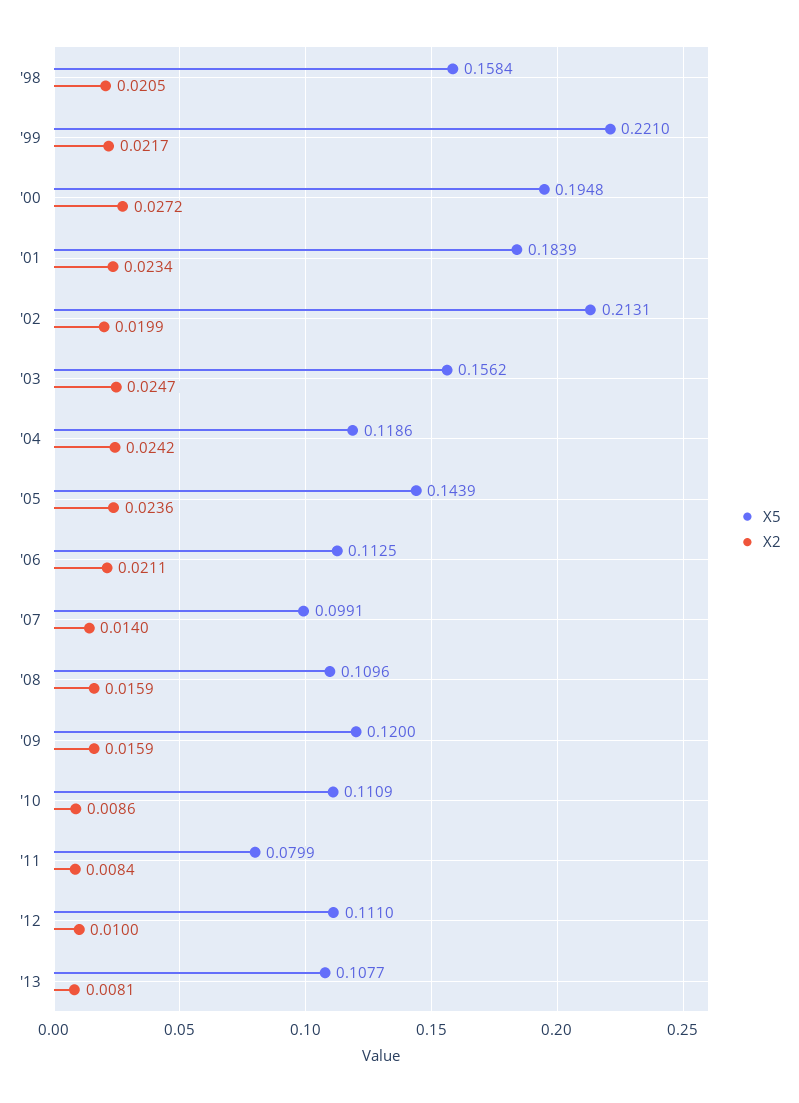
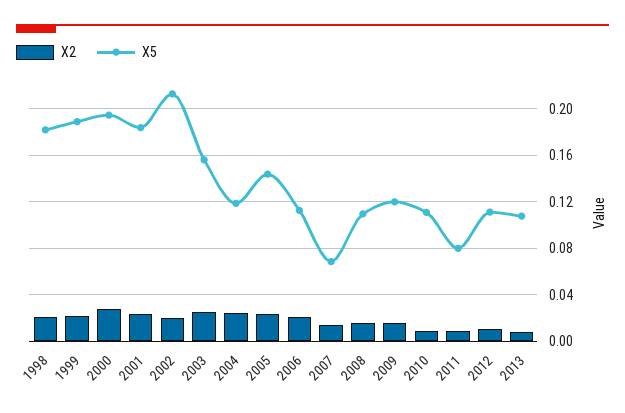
X5, '98: 0.1584 -> 0.18
X5, '99: 0.221 -> 0.19
X5, '07: 0.0991 -> 0.07

